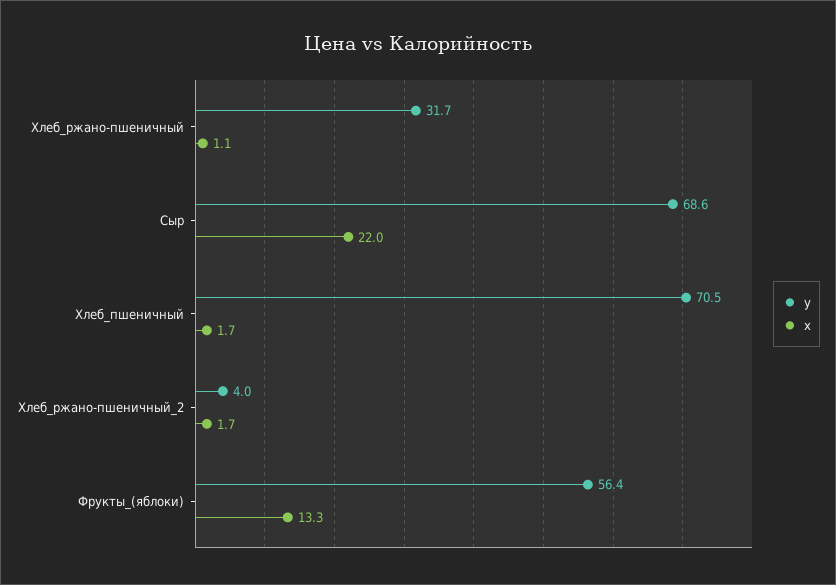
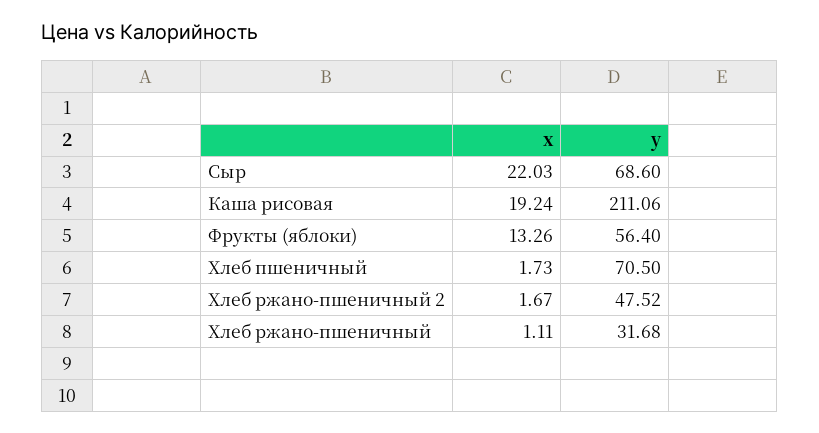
y, Хлеб_ржано-пшеничный_2: 4 -> 47.52
x, Каша рисовая: none -> 19.24
y, Каша рисовая: none -> 211.06

